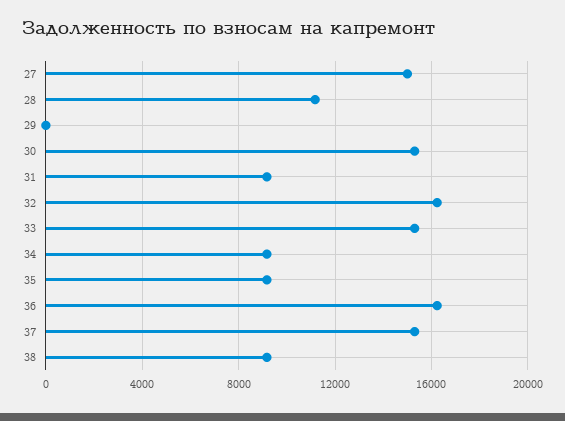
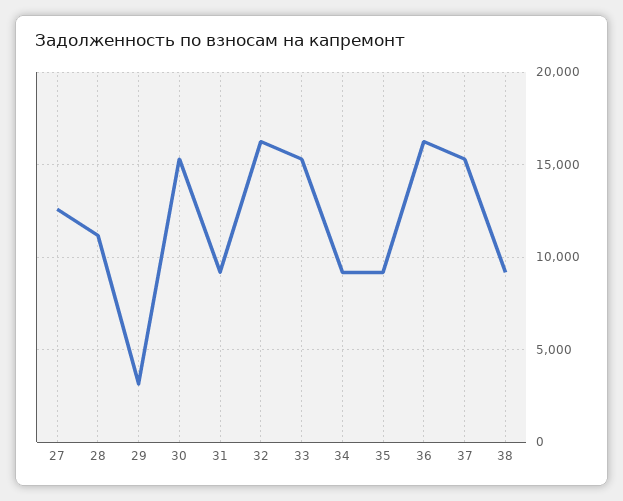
27: 15000 -> 12500
29: 0 -> 3000

